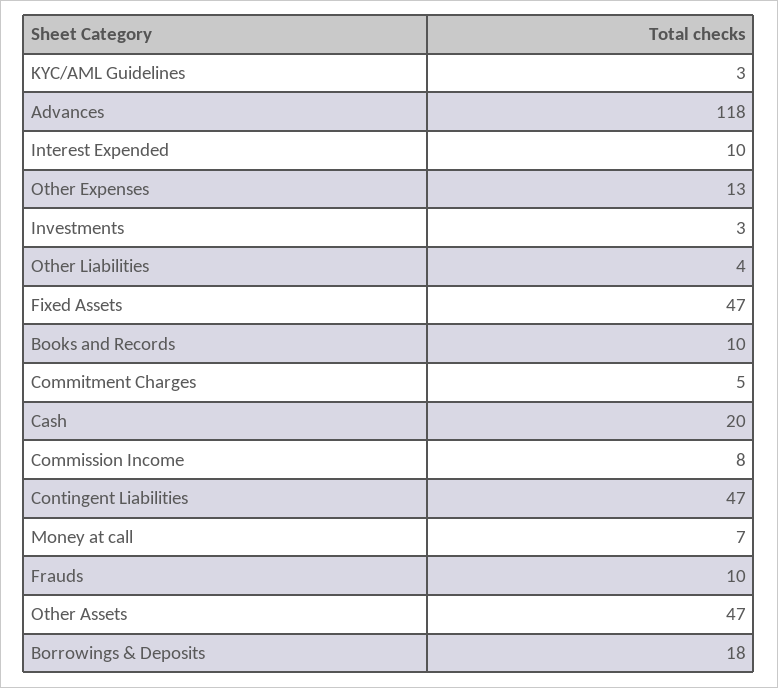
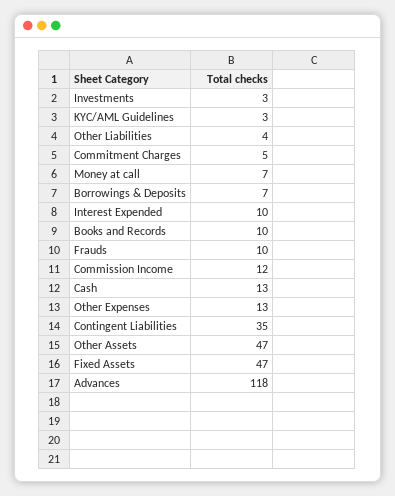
Cash: 20 -> 13
Commission Income: 8 -> 12
Contingent Liabilities: 47 -> 35
Borrowings & Deposits: 18 -> 7

